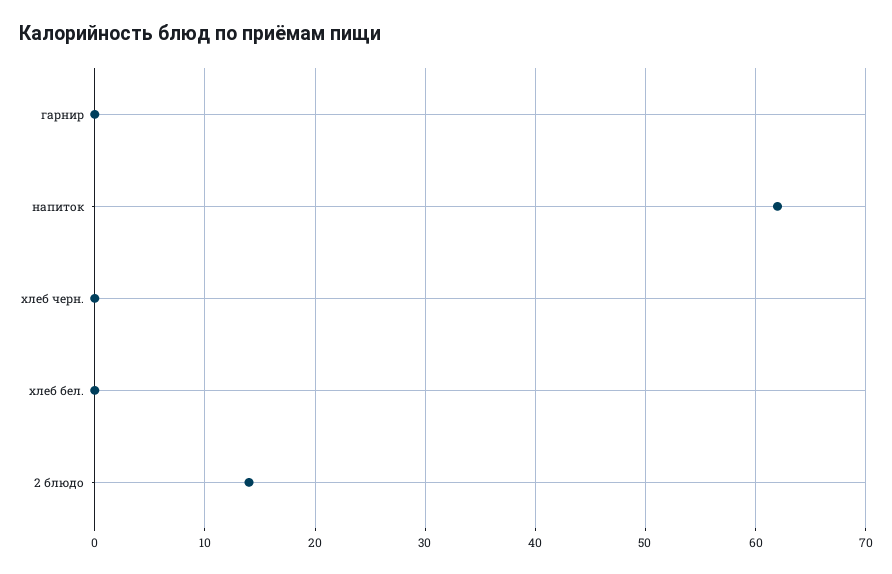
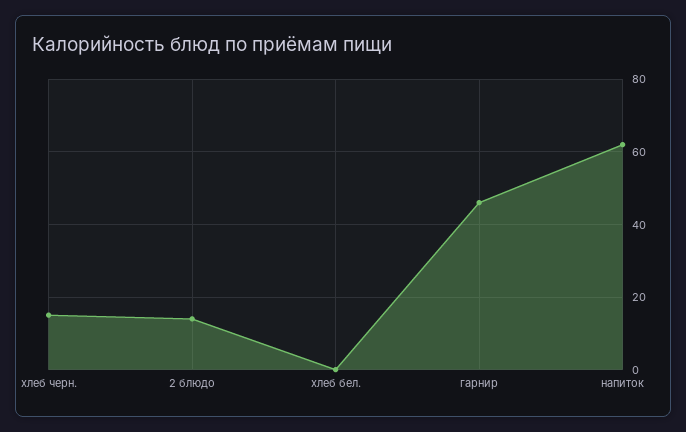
гарнир: 0 -> 45
хлеб черн.: 0 -> 15

